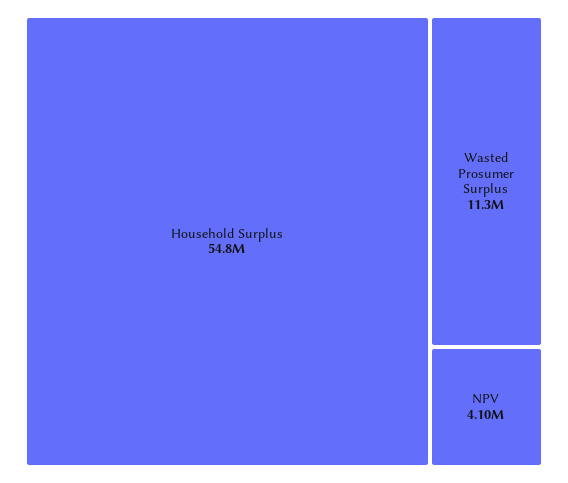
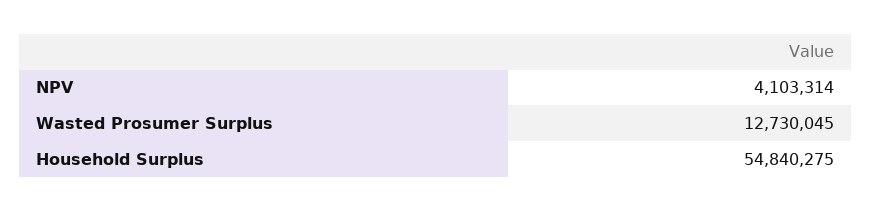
Wasted Prosumer Surplus: 11300000 -> 12730045

